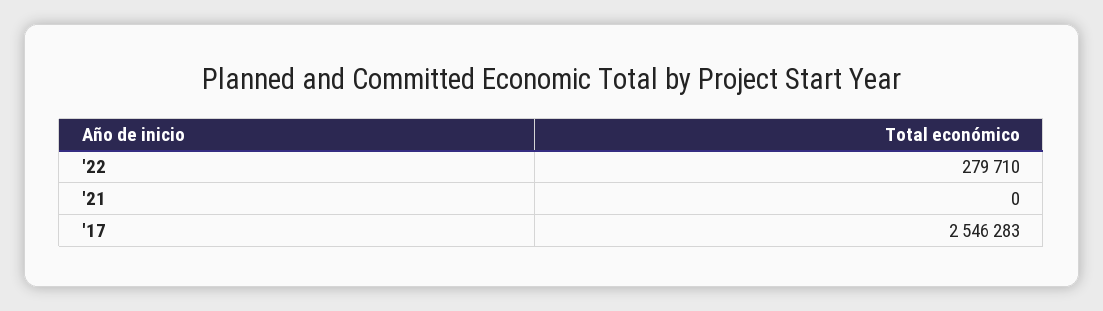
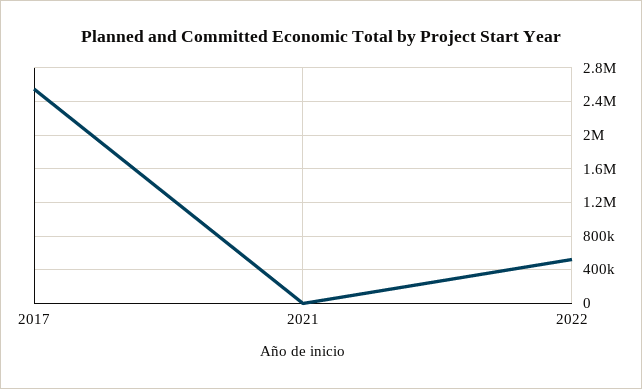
'22: 279710 -> 500000

